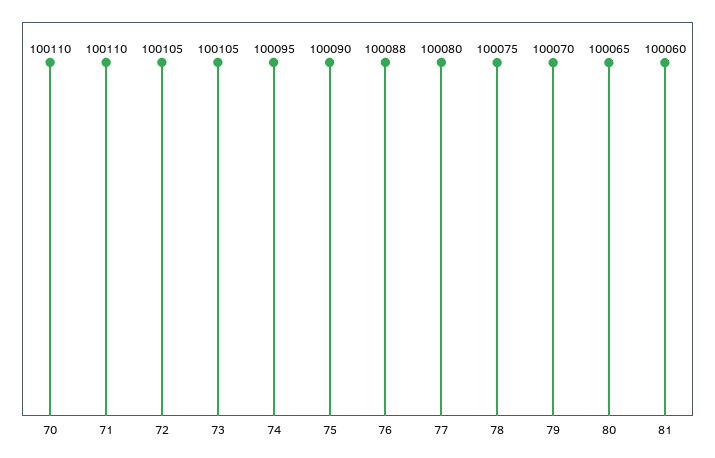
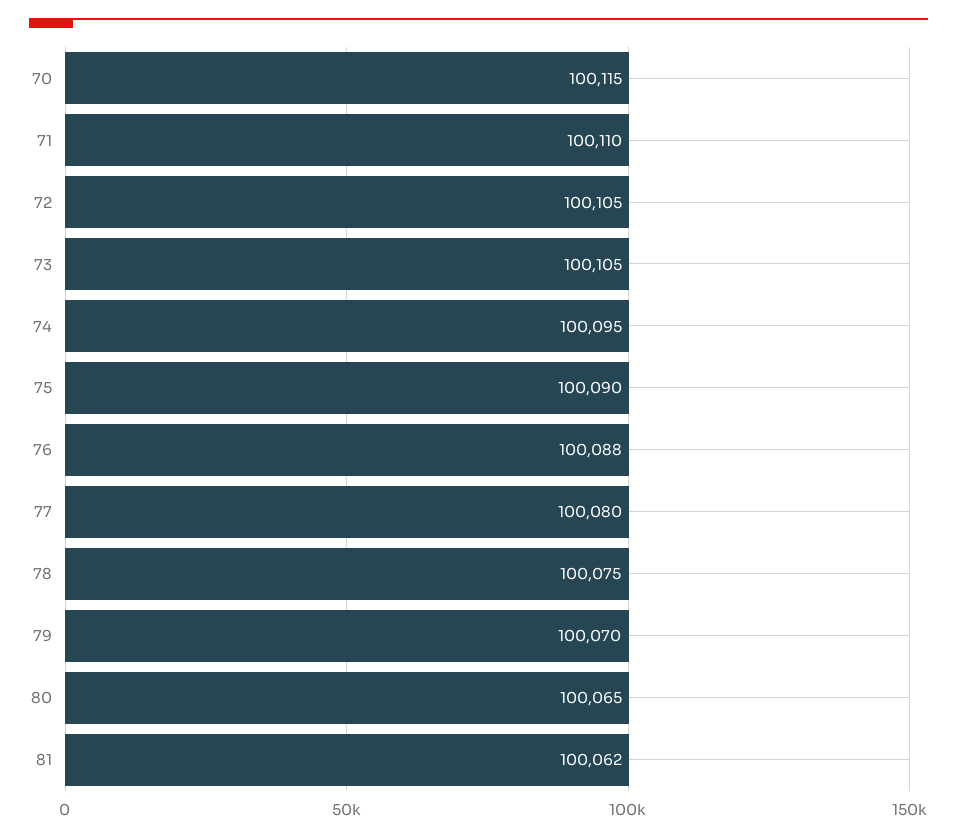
70: 100110 -> 100115
81: 100060 -> 100062

